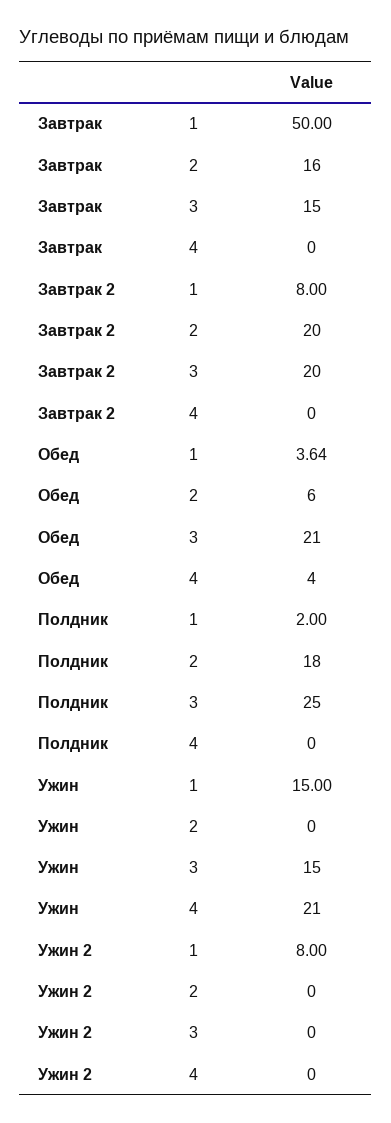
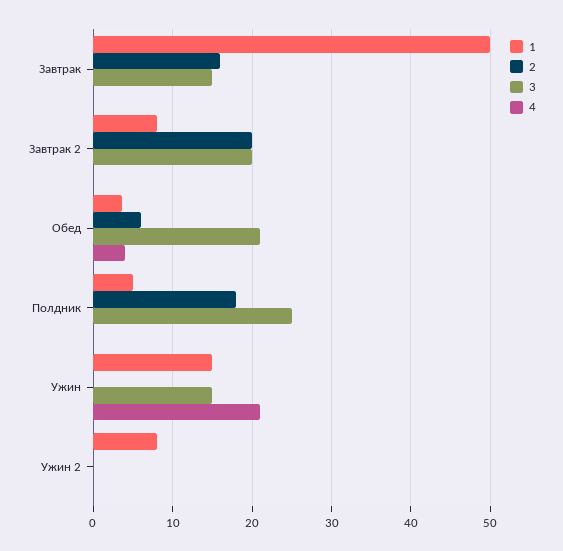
1, Полдник: 2 -> 5

